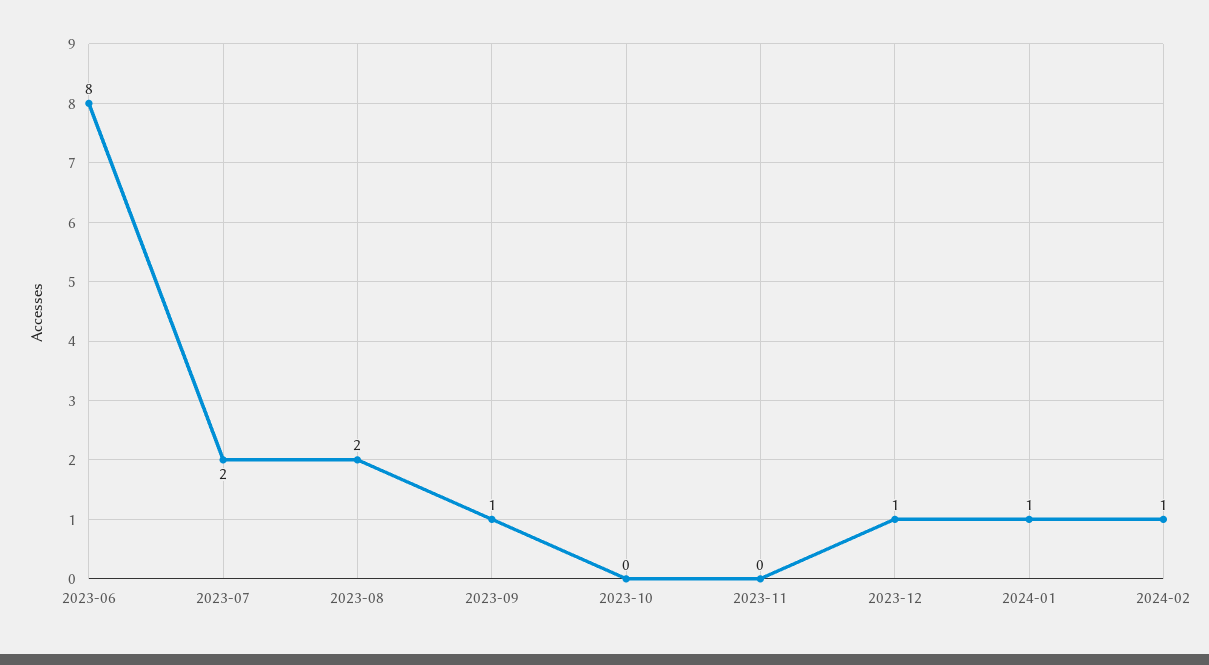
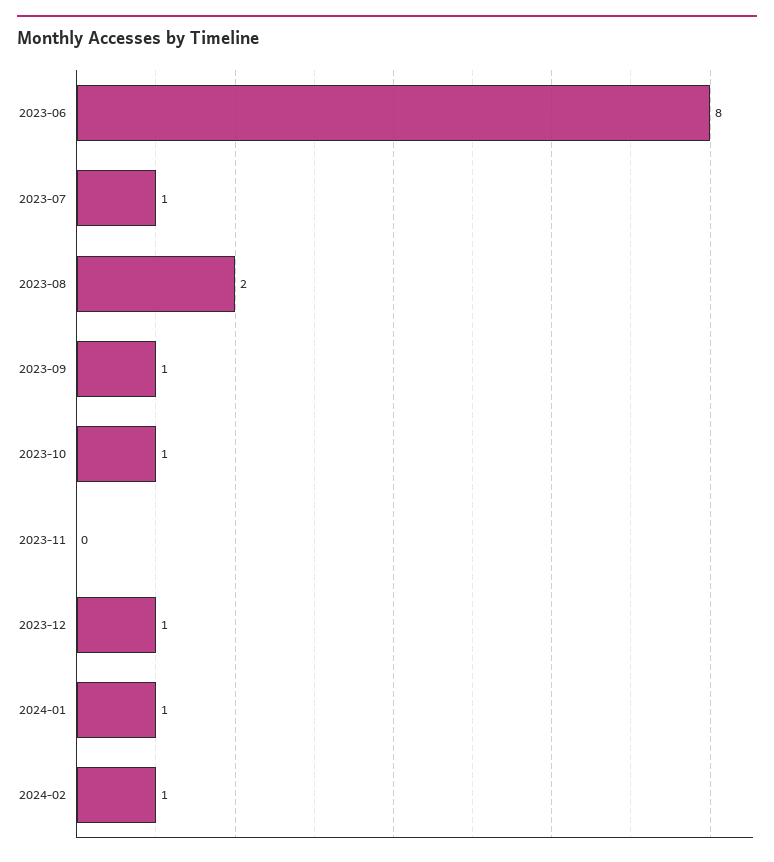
2023-07: 2 -> 1
2023-10: 0 -> 1

